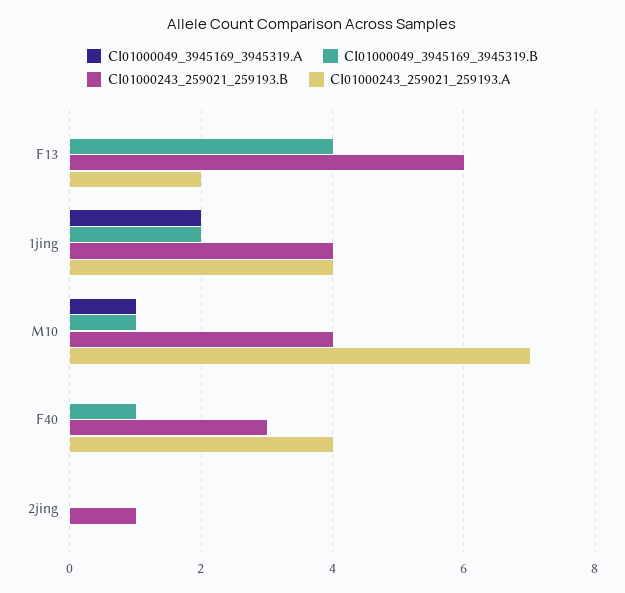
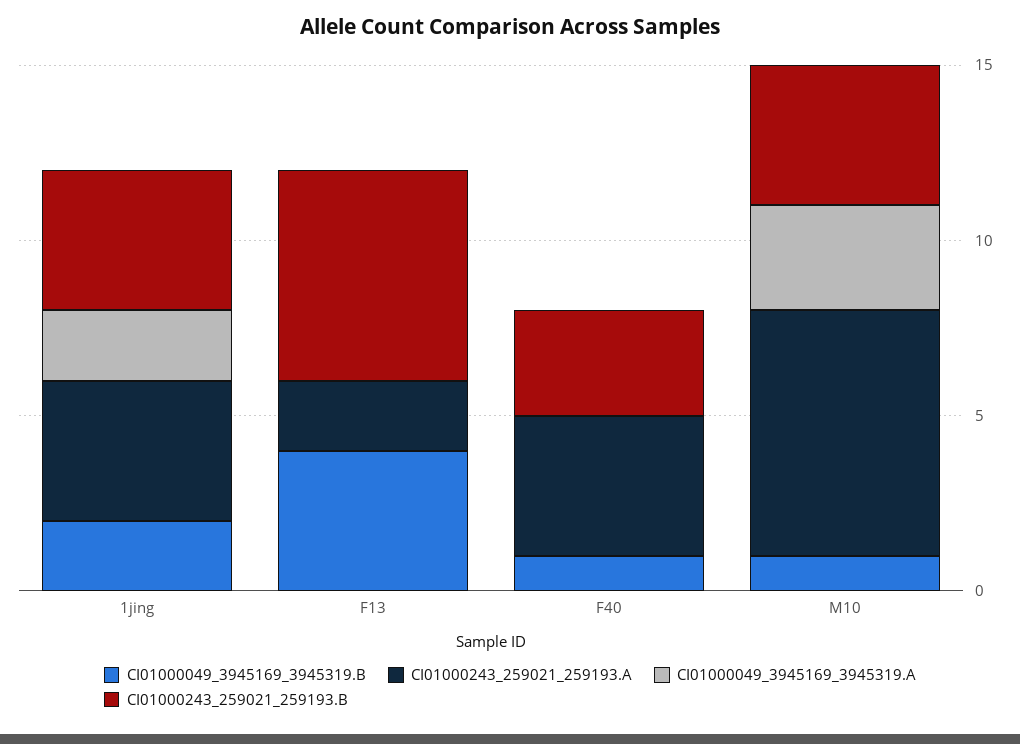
CI01000049_3945169_3945319.A, M10: 1 -> 3
CI01000049_3945169_3945319.A, 2jing: 0 -> none
CI01000049_3945169_3945319.B, 2jing: 0 -> none
CI01000243_259021_259193.B, 2jing: 1 -> none
CI01000243_259021_259193.A, 2jing: 0 -> none

